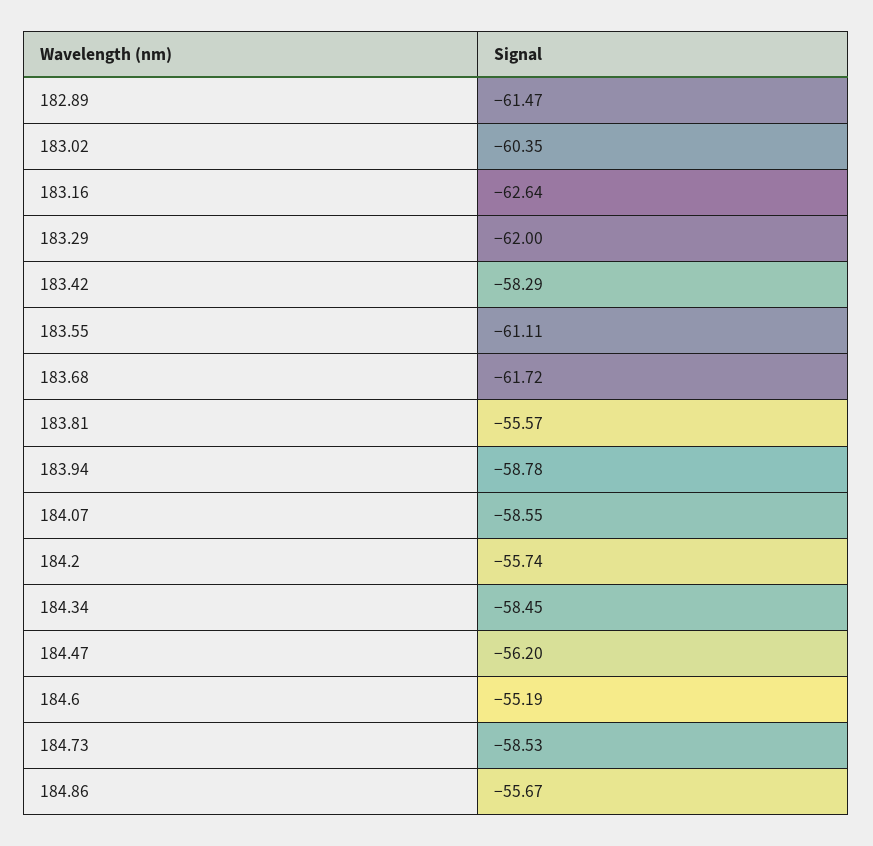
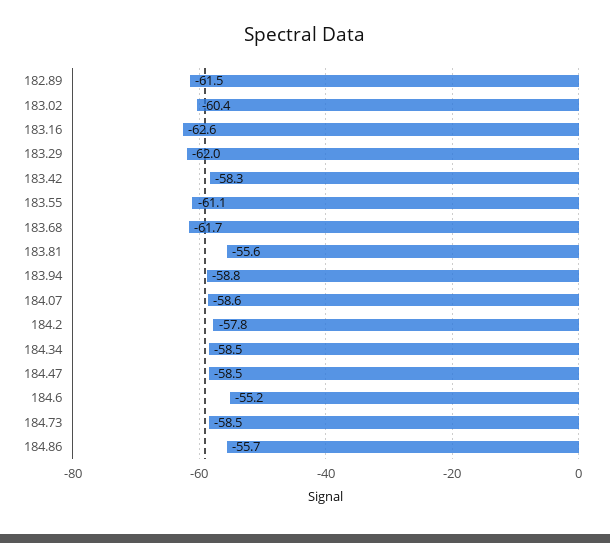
184.2: -55.74 -> -57.8
184.47: -56.2 -> -58.5

